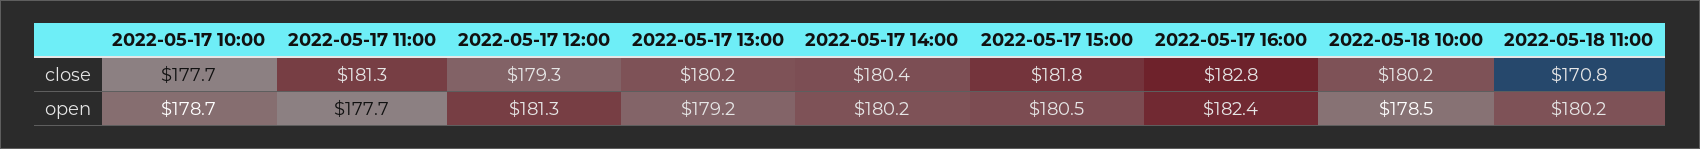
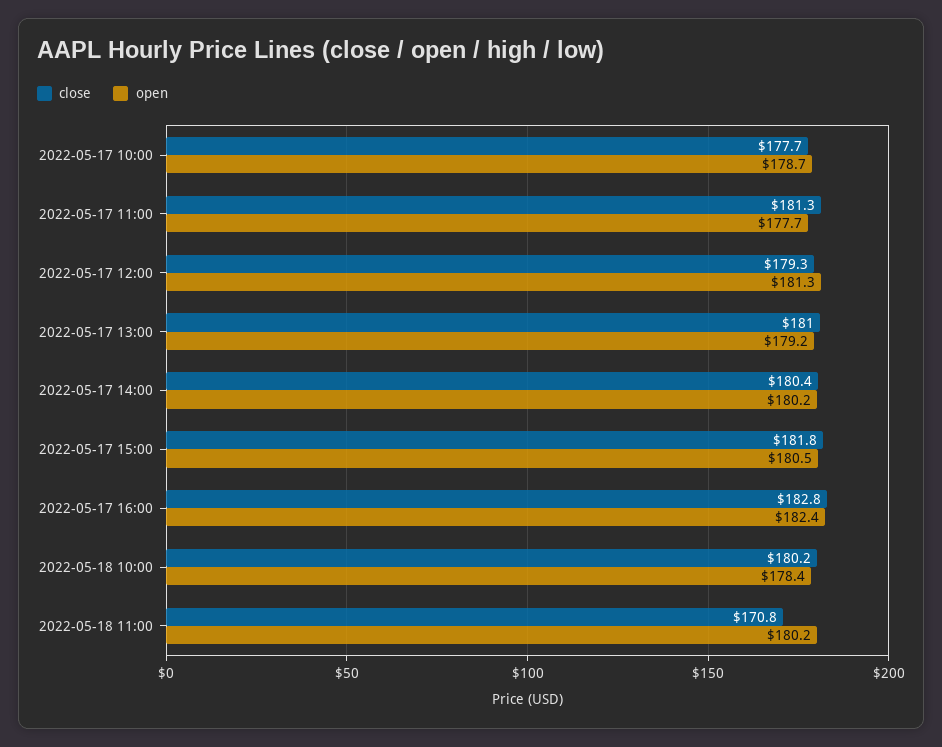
close, 2022-05-17 13:00: 180.2 -> 181
open, 2022-05-18 10:00: 178.5 -> 178.4

